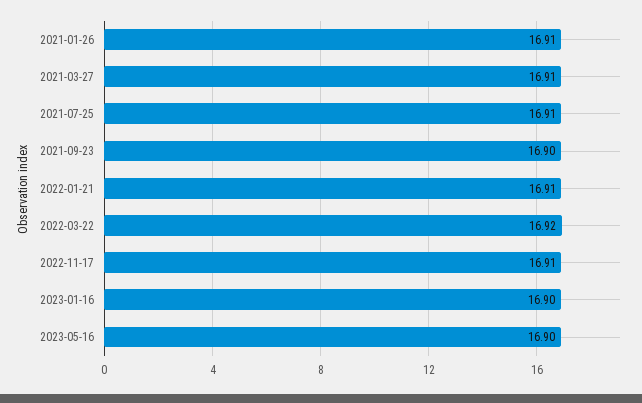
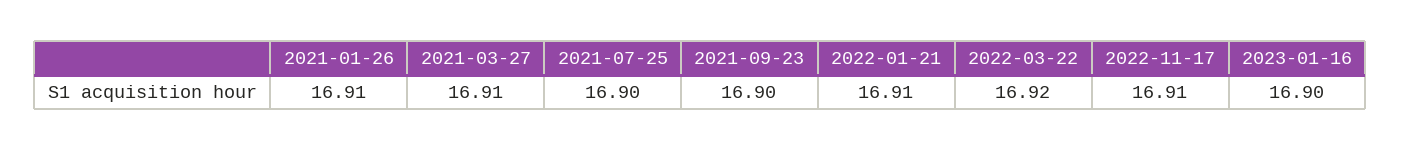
2021-07-25: 16.91 -> 16.9
2023-05-16: 16.9 -> none

